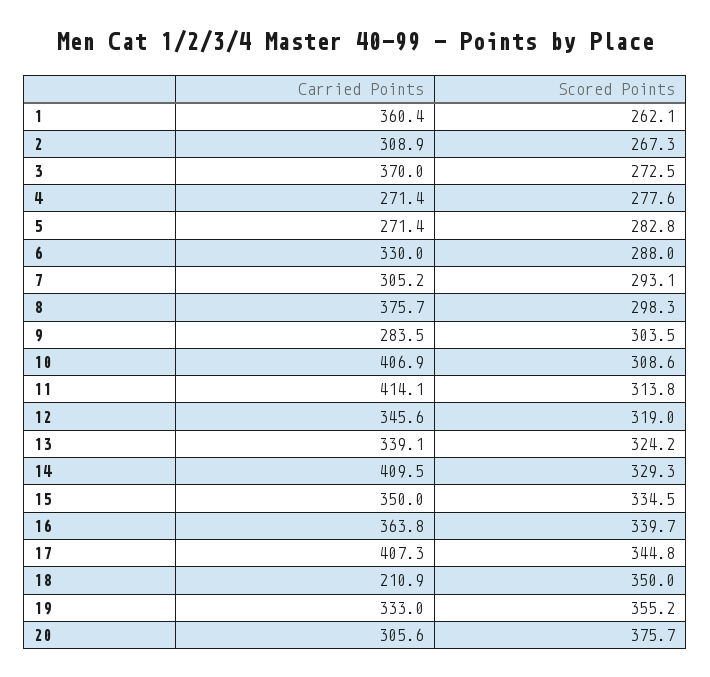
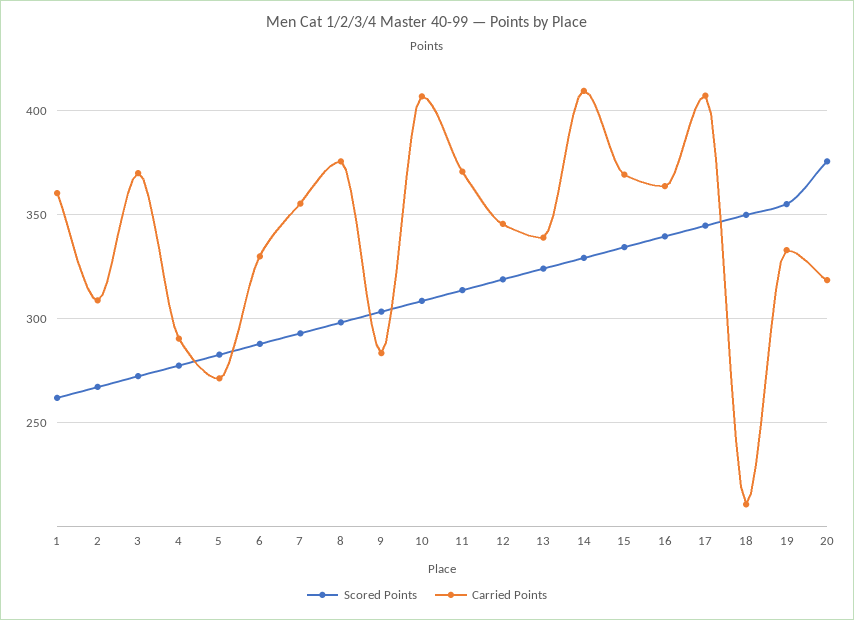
Carried Points, 4: 271.4 -> 290
Carried Points, 7: 305.2 -> 355
Carried Points, 11: 414.1 -> 370
Carried Points, 15: 350 -> 370
Carried Points, 20: 305.6 -> 320

